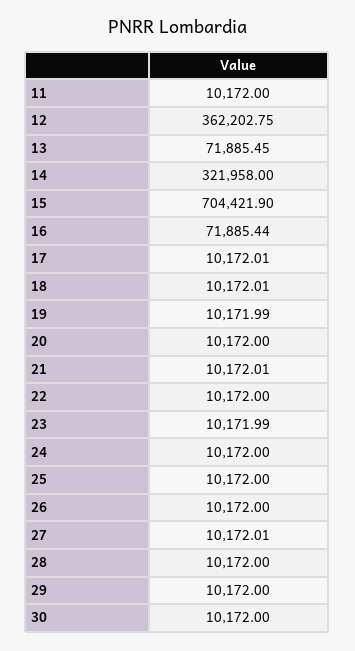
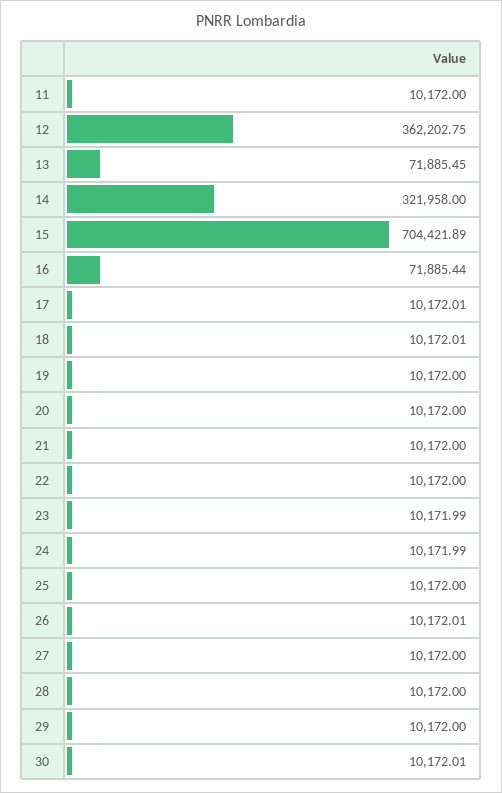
15: 704421.9 -> 704421.89
19: 10171.99 -> 10172
21: 10172.01 -> 10172
24: 10172 -> 10171.99
26: 10172 -> 10172.01
27: 10172.01 -> 10172
30: 10172 -> 10172.01

